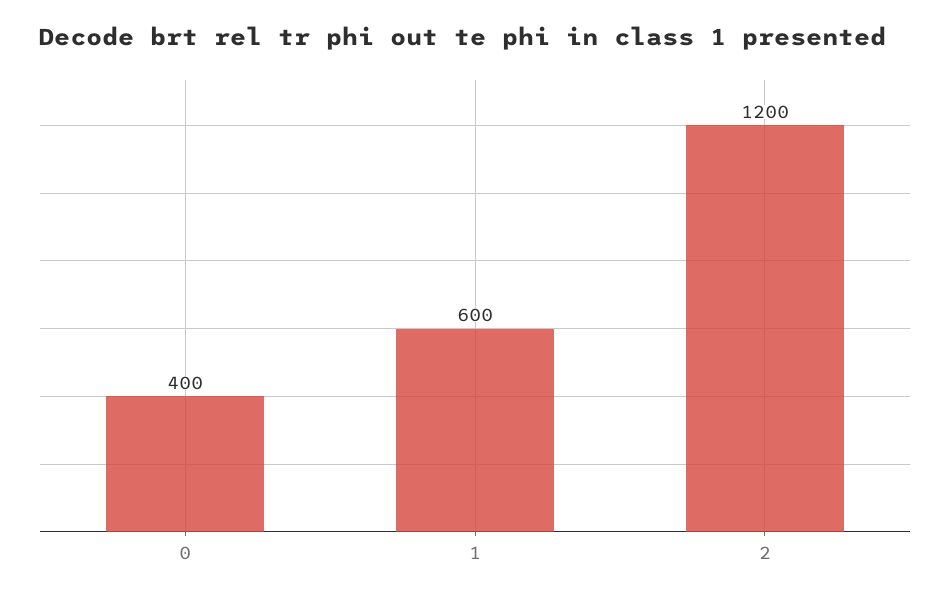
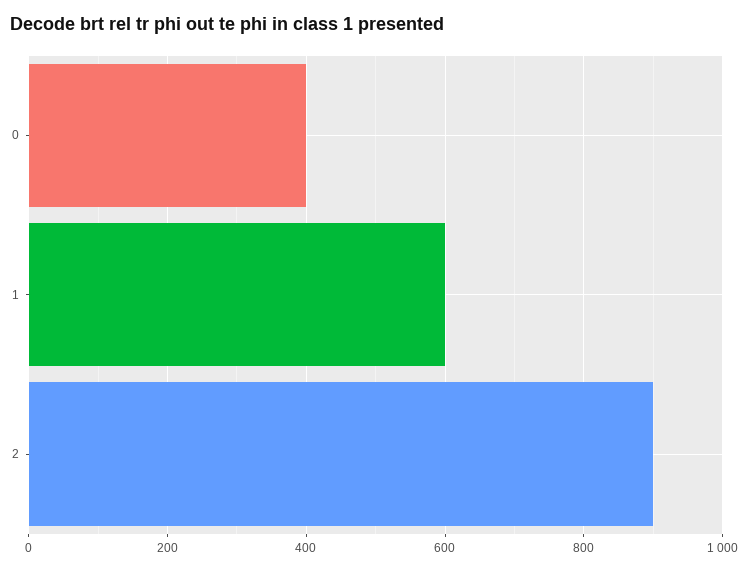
2: 1200 -> 900

